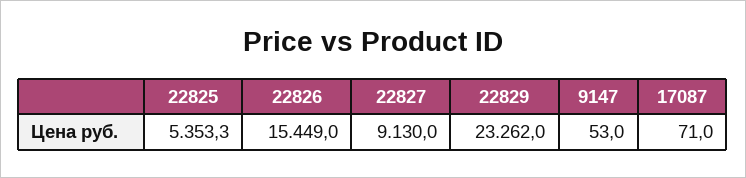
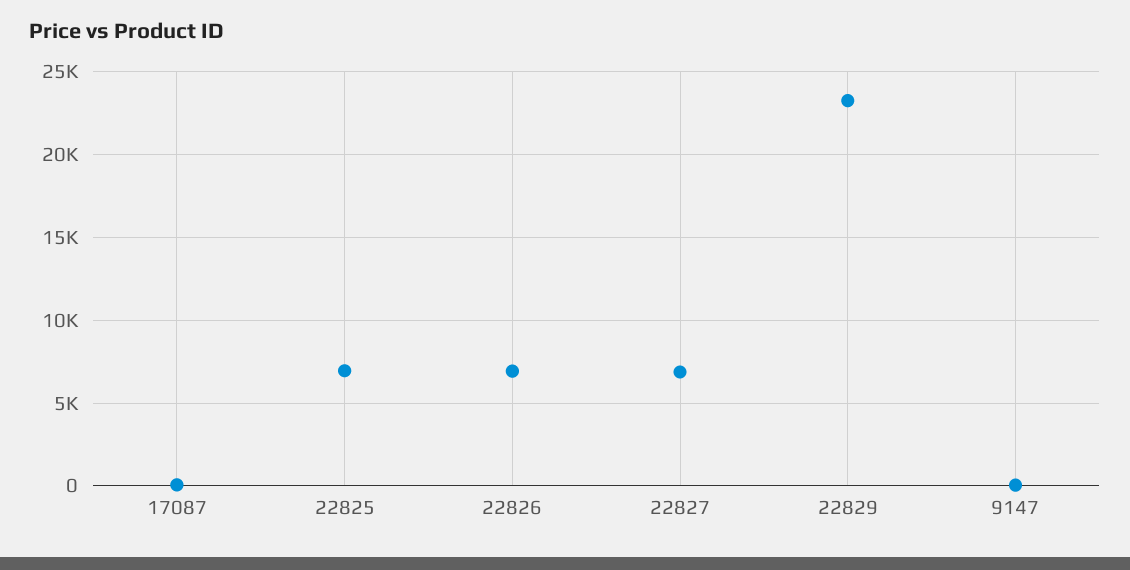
22825: 5353.3 -> 7000
22826: 15449 -> 7000
22827: 9130 -> 7000

